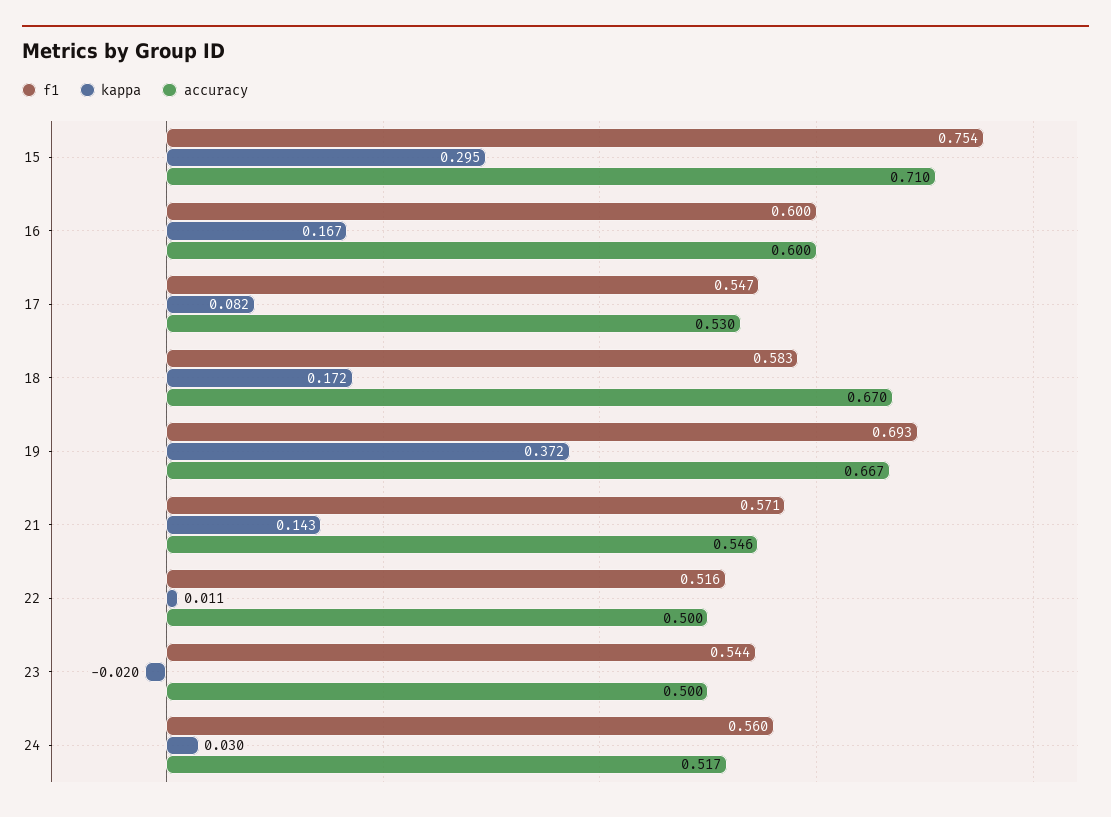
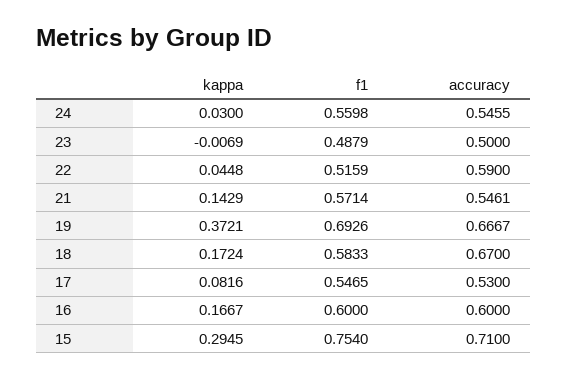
kappa, 22: 0.011 -> 0.0448
accuracy, 22: 0.5 -> 0.59
f1, 23: 0.544 -> 0.4879
kappa, 23: -0.02 -> -0.0069
accuracy, 24: 0.517 -> 0.5455

